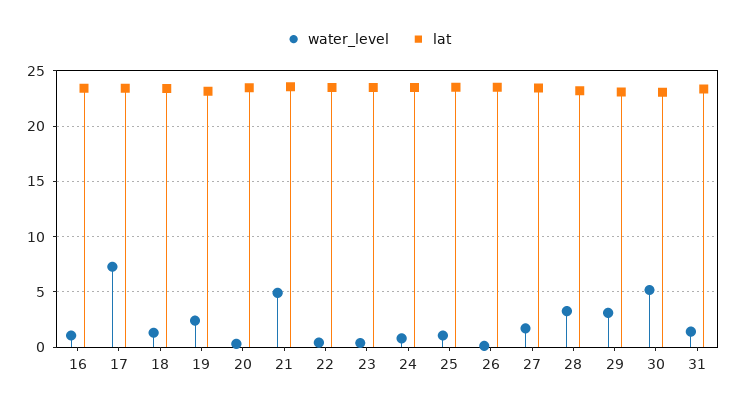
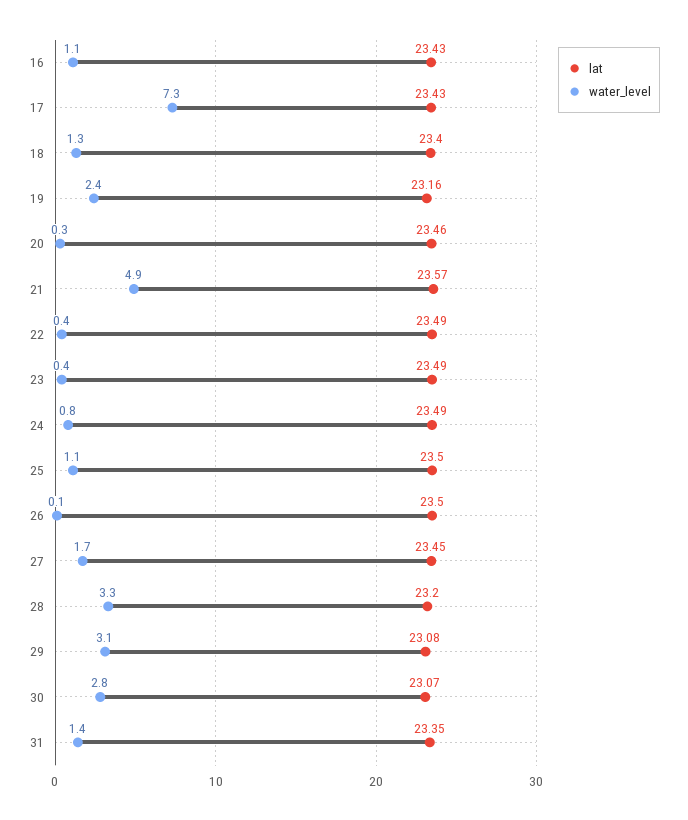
water_level, 30: 5 -> 2.8

